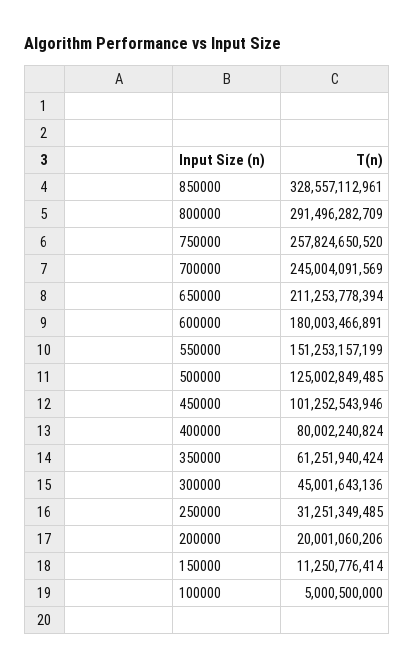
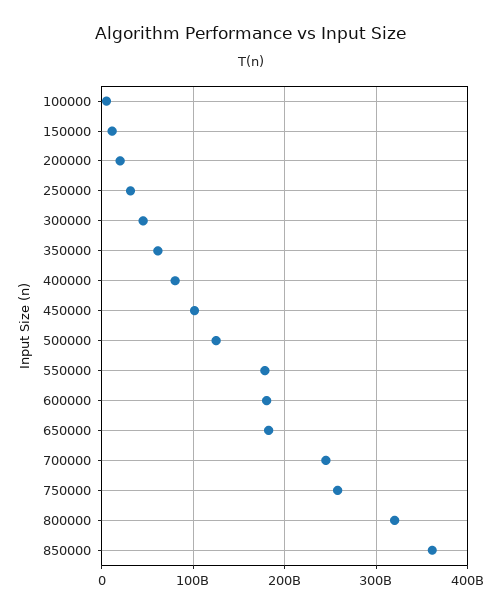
850000: 328557112961 -> 360000000000
800000: 291496282709 -> 320000000000
650000: 211253778394 -> 180000000000
550000: 151253157199 -> 180000000000

